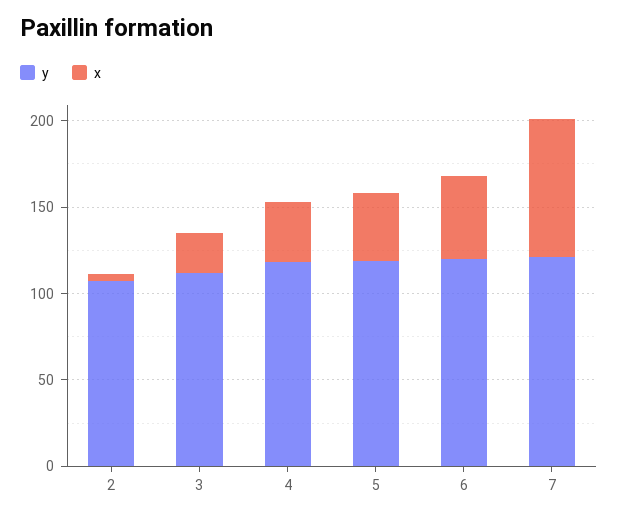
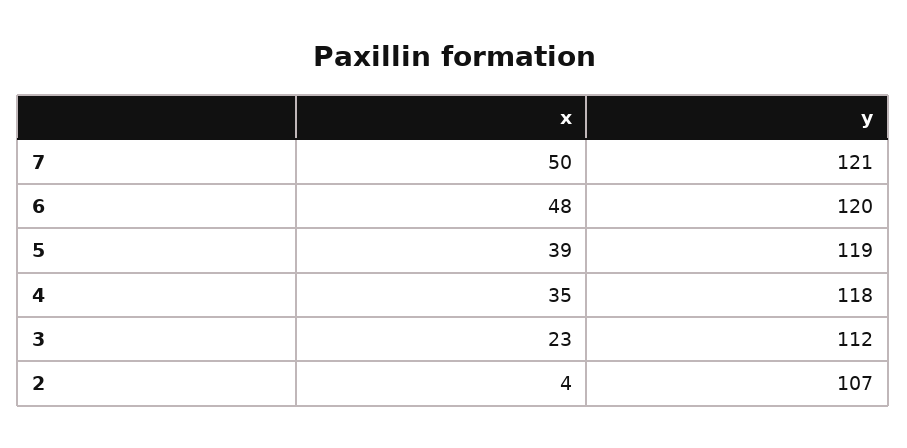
x, 7: 80 -> 50

